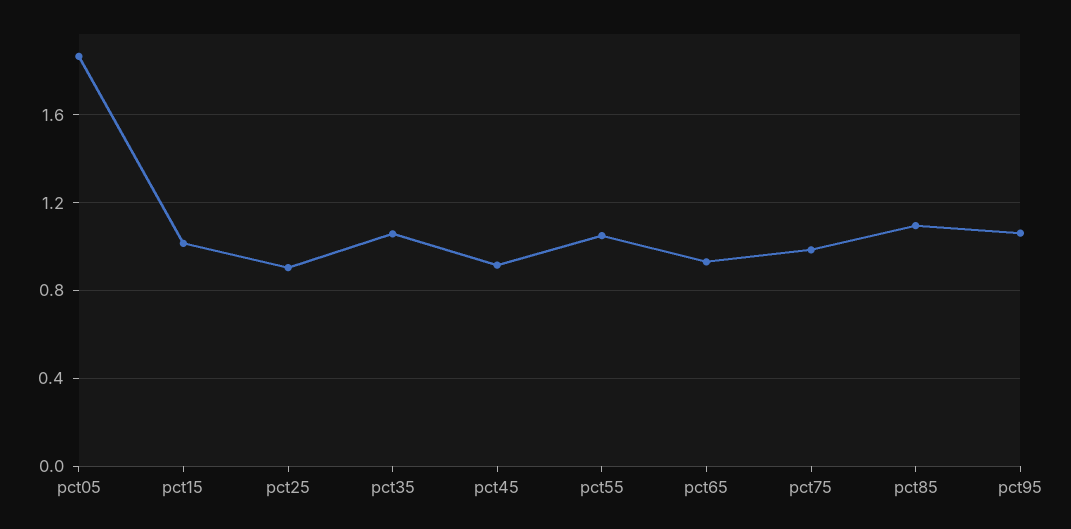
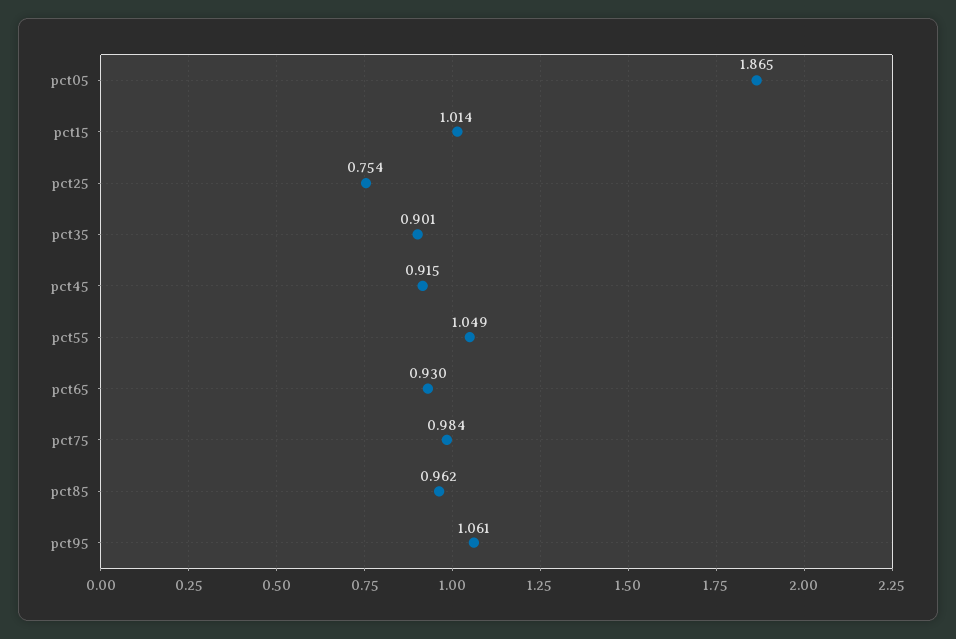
pct25: 0.9 -> 0.754
pct35: 1.05 -> 0.901
pct85: 1.1 -> 0.962

